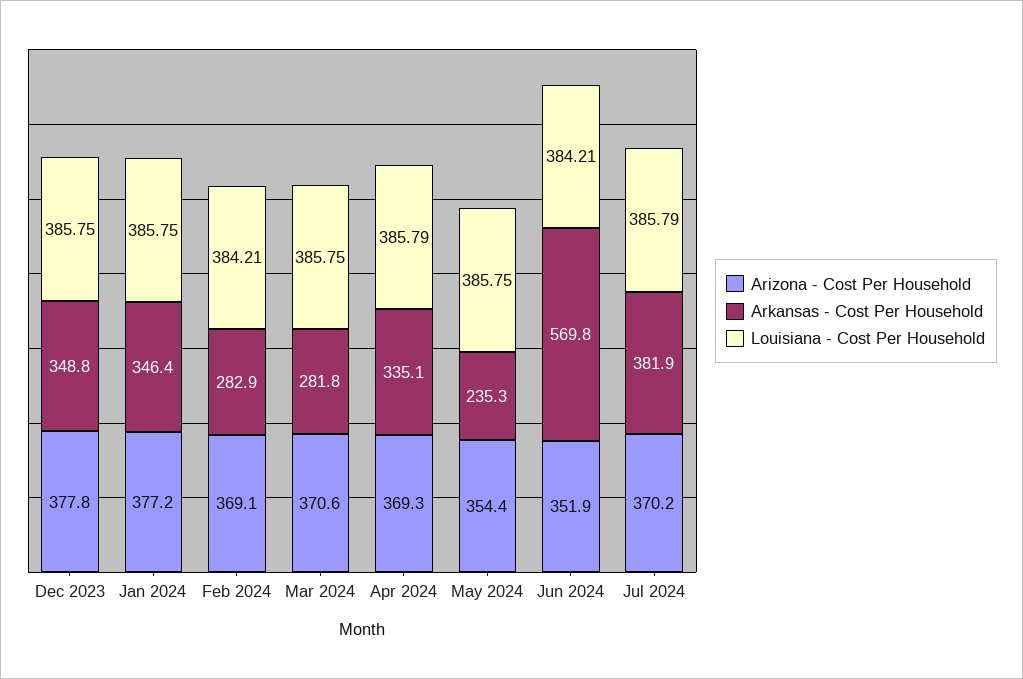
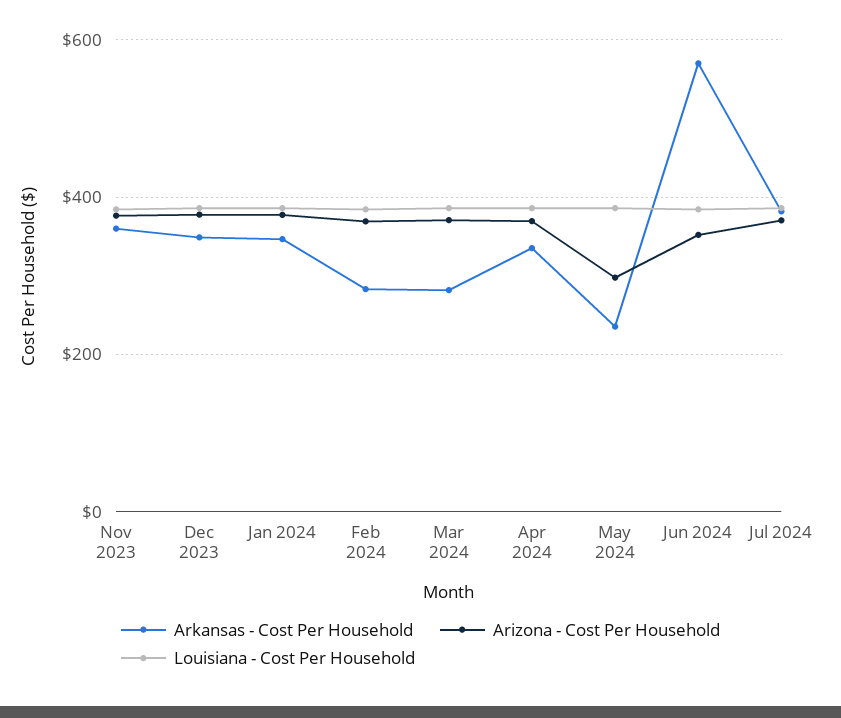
Arizona - Cost Per Household, May 2024: 354.4 -> 300
Arkansas - Cost Per Household, Nov 2023: none -> 360
Arizona - Cost Per Household, Nov 2023: none -> 380
Louisiana - Cost Per Household, Nov 2023: none -> 380

